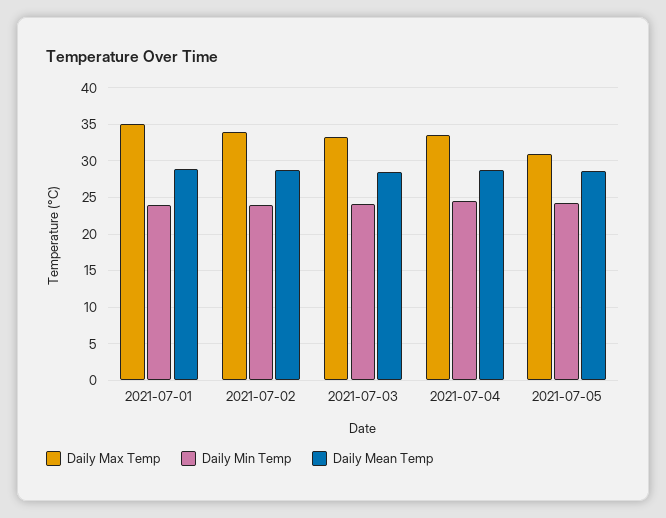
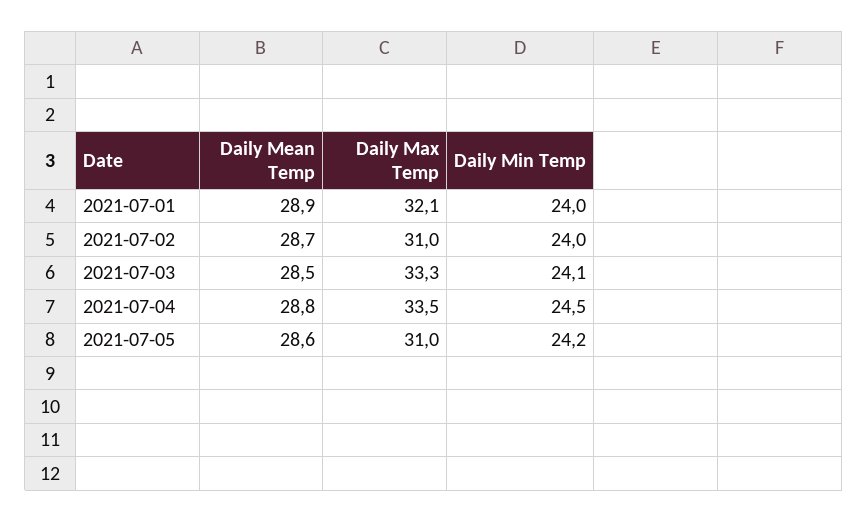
Daily Max Temp, 2021-07-01: 35 -> 32.1
Daily Max Temp, 2021-07-02: 34 -> 31

